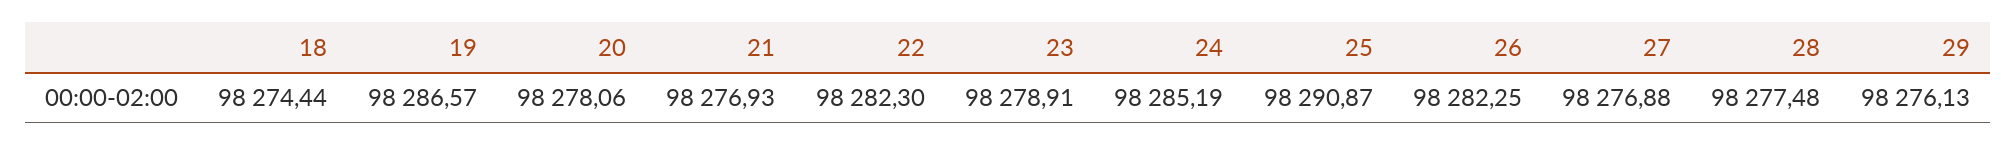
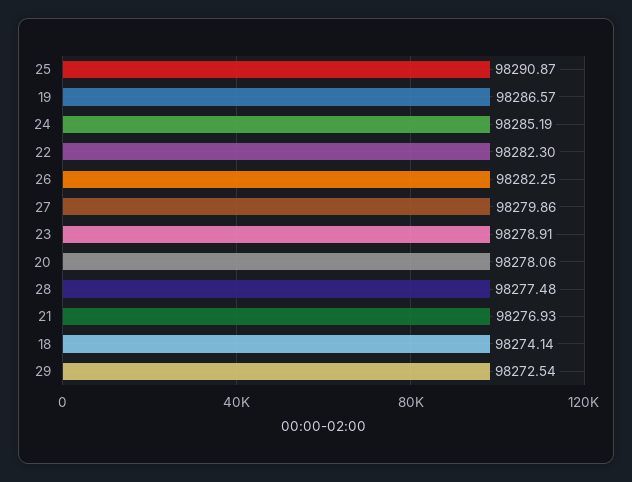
18: 98274.44 -> 98274.14
27: 98276.88 -> 98279.86
29: 98276.13 -> 98272.54

